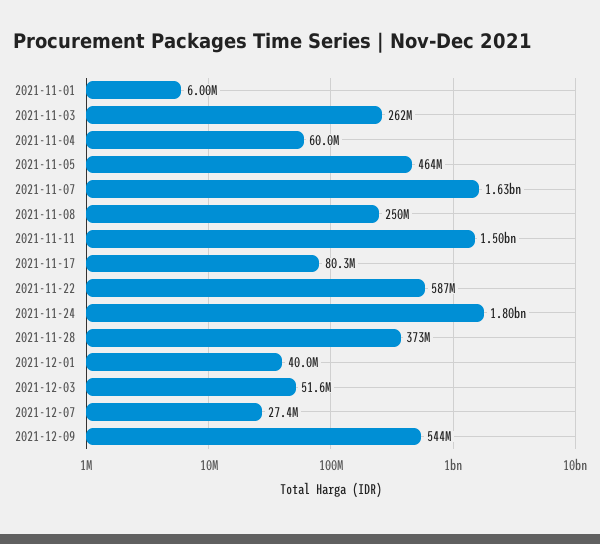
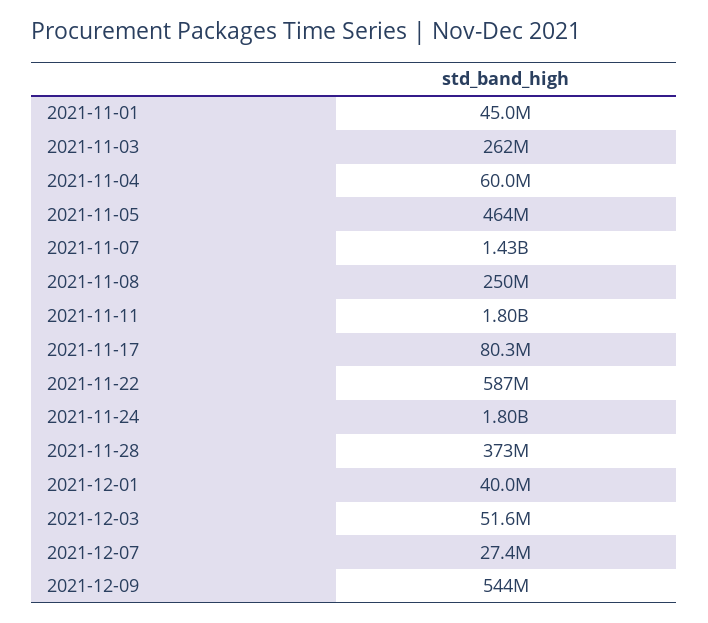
2021-11-01: 6000000 -> 45000000
2021-11-07: 1630000000 -> 1430000000
2021-11-11: 1500000000 -> 1800000000

